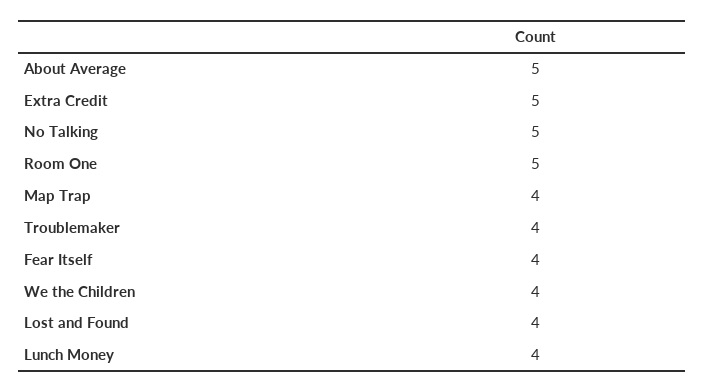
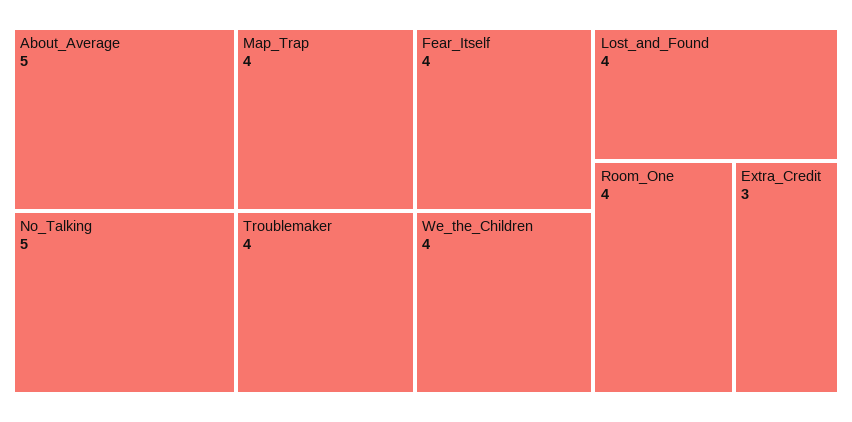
Extra Credit: 5 -> 3
Room One: 5 -> 4
Lunch Money: 4 -> none

